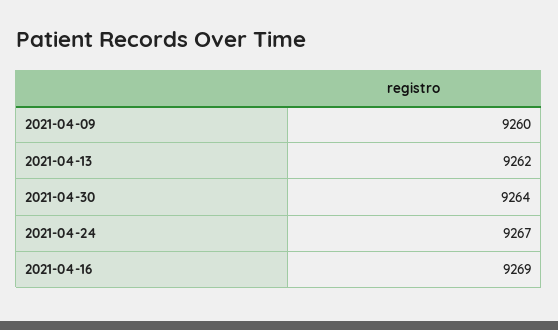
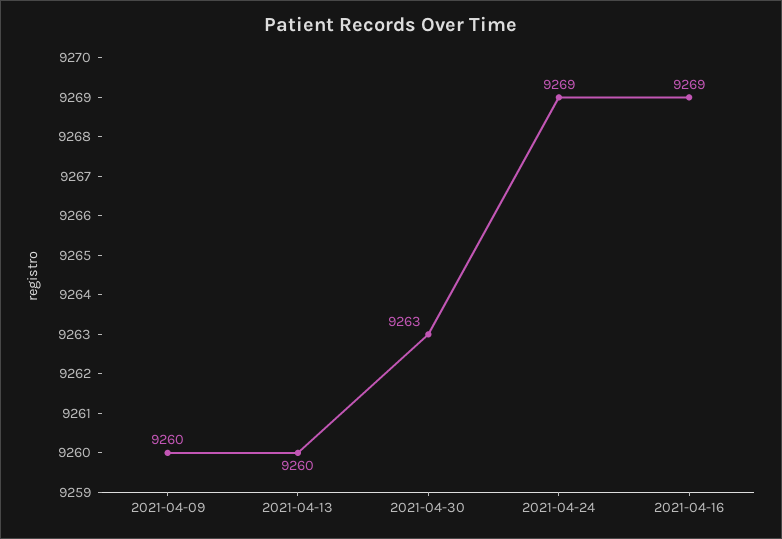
2021-04-13: 9262 -> 9260
2021-04-30: 9264 -> 9263
2021-04-24: 9267 -> 9269

